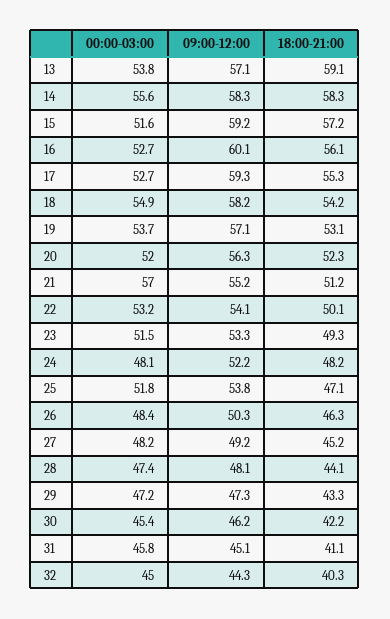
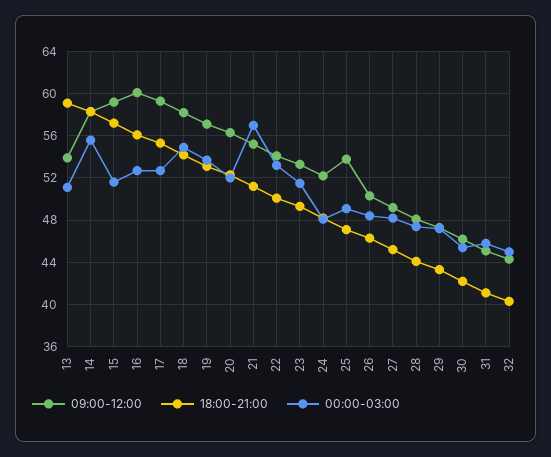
00:00-03:00, 13: 53.8 -> 51
09:00-12:00, 13: 57.1 -> 54
00:00-03:00, 25: 51.8 -> 49

